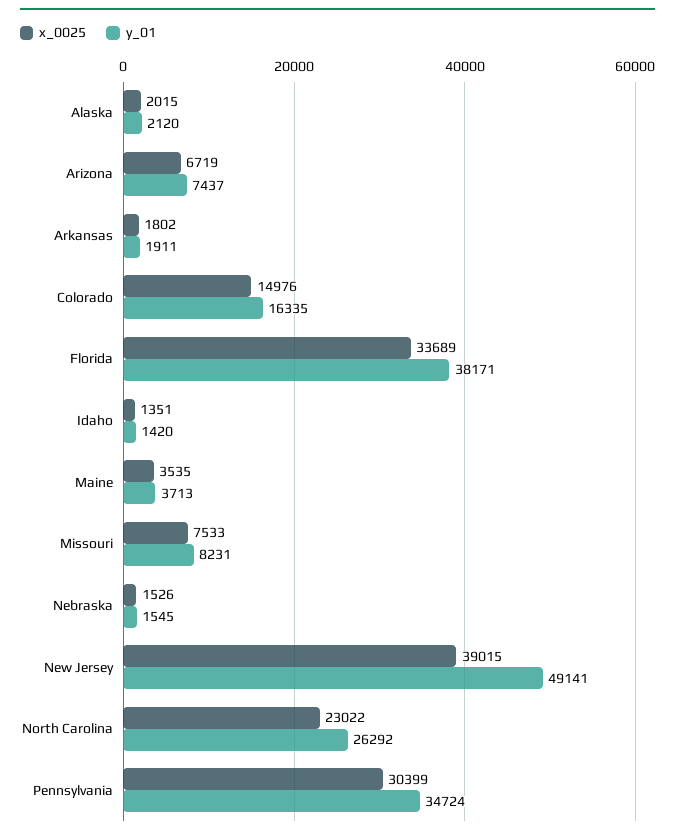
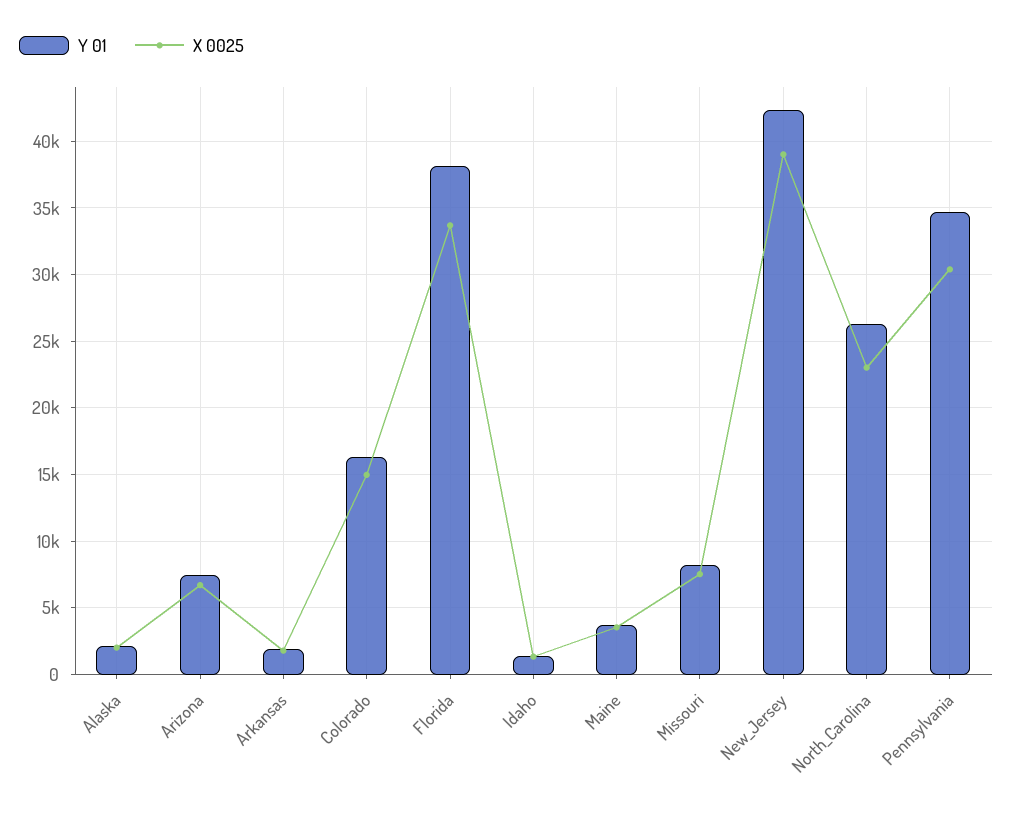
x_0025, Nebraska: 1526 -> none
y_01, Nebraska: 1545 -> none
y_01, New Jersey: 49141 -> 42500

